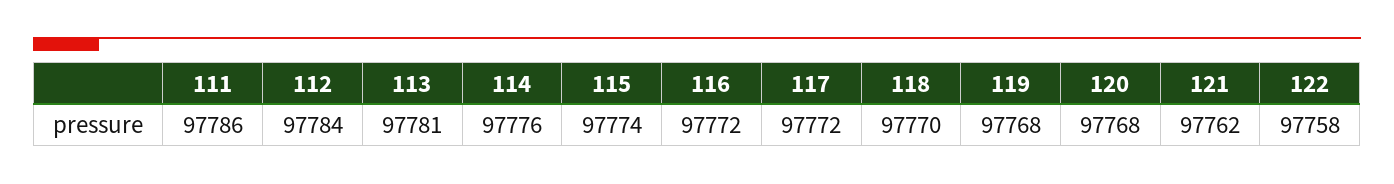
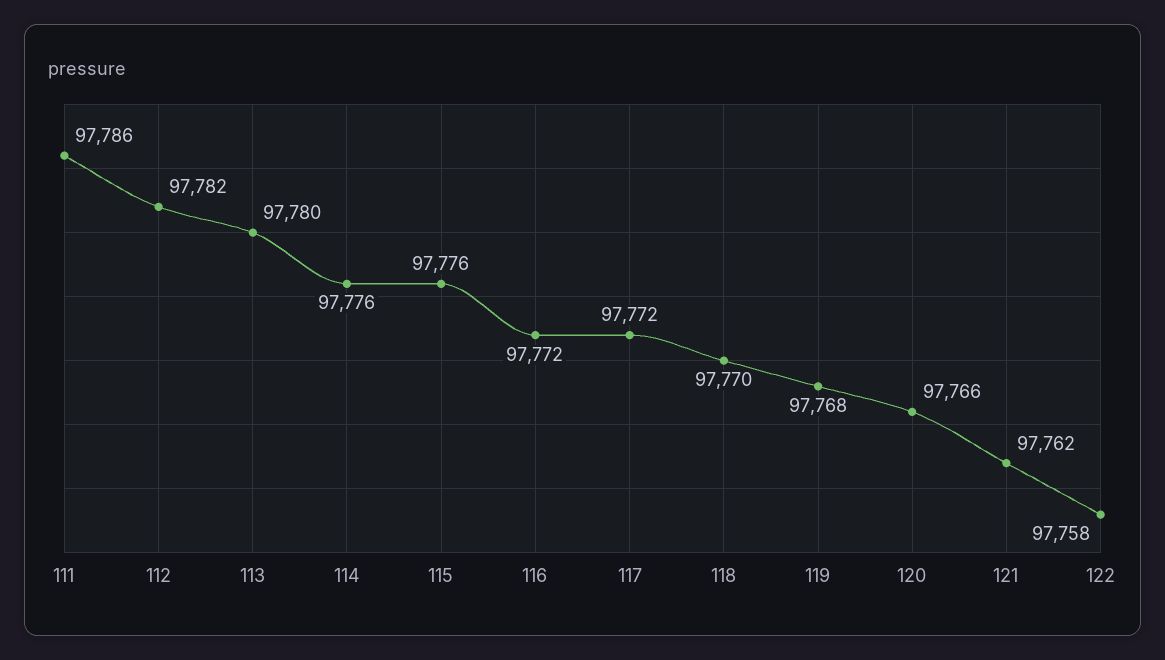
112: 97784 -> 97782
113: 97781 -> 97780
115: 97774 -> 97776
120: 97768 -> 97766

